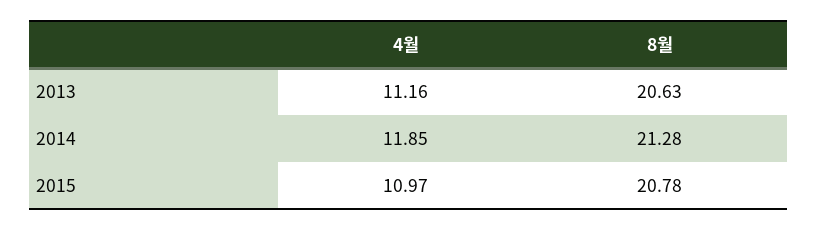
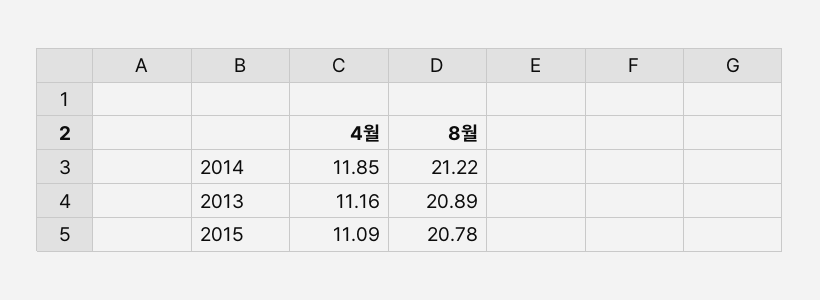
8월, 2013: 20.63 -> 20.89
8월, 2014: 21.28 -> 21.22
4월, 2015: 10.97 -> 11.09

